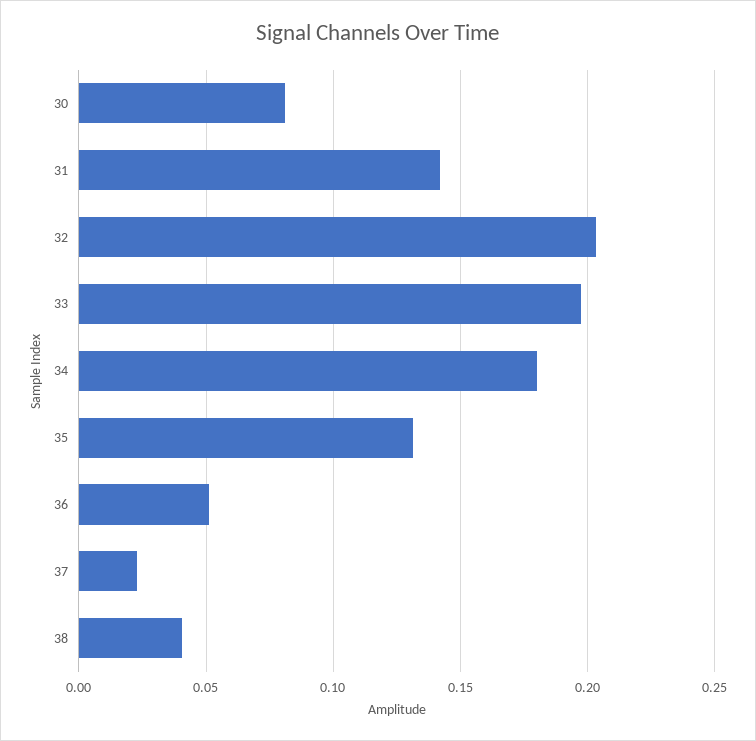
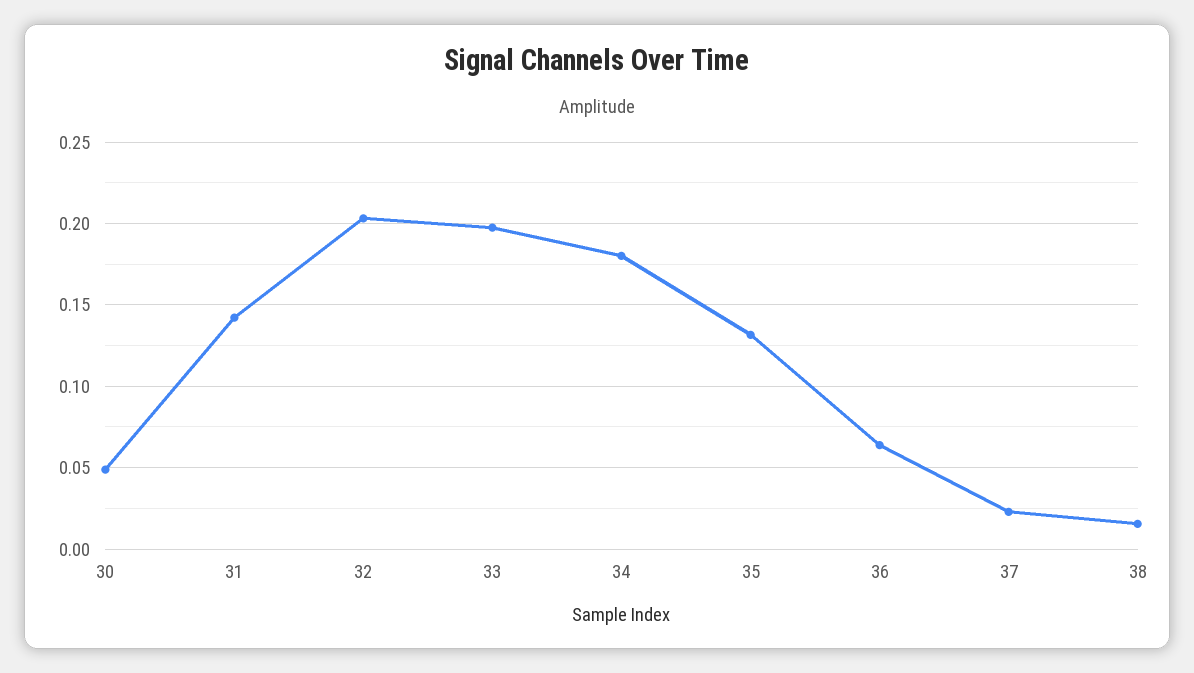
30: 0.08 -> 0.05
36: 0.05 -> 0.065
38: 0.04 -> 0.015

